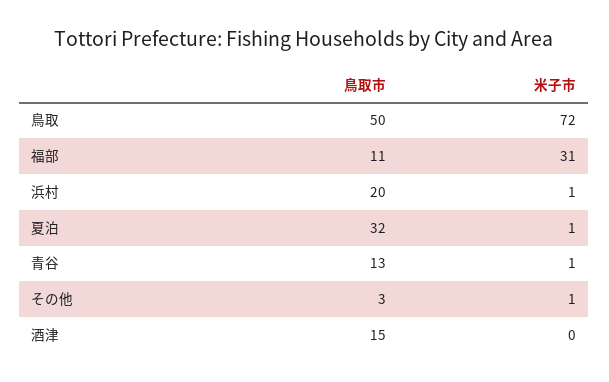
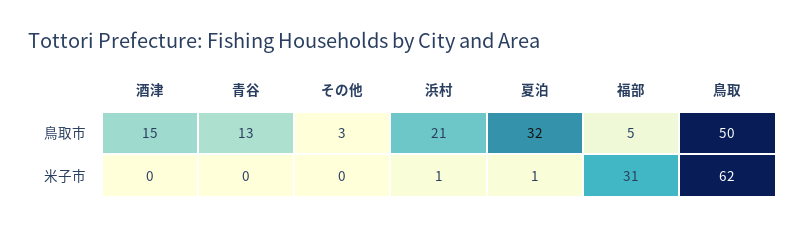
米子市, 鳥取: 72 -> 62
鳥取市, 福部: 11 -> 5
鳥取市, 浜村: 20 -> 21
米子市, 青谷: 1 -> 0
米子市, その他: 1 -> 0

